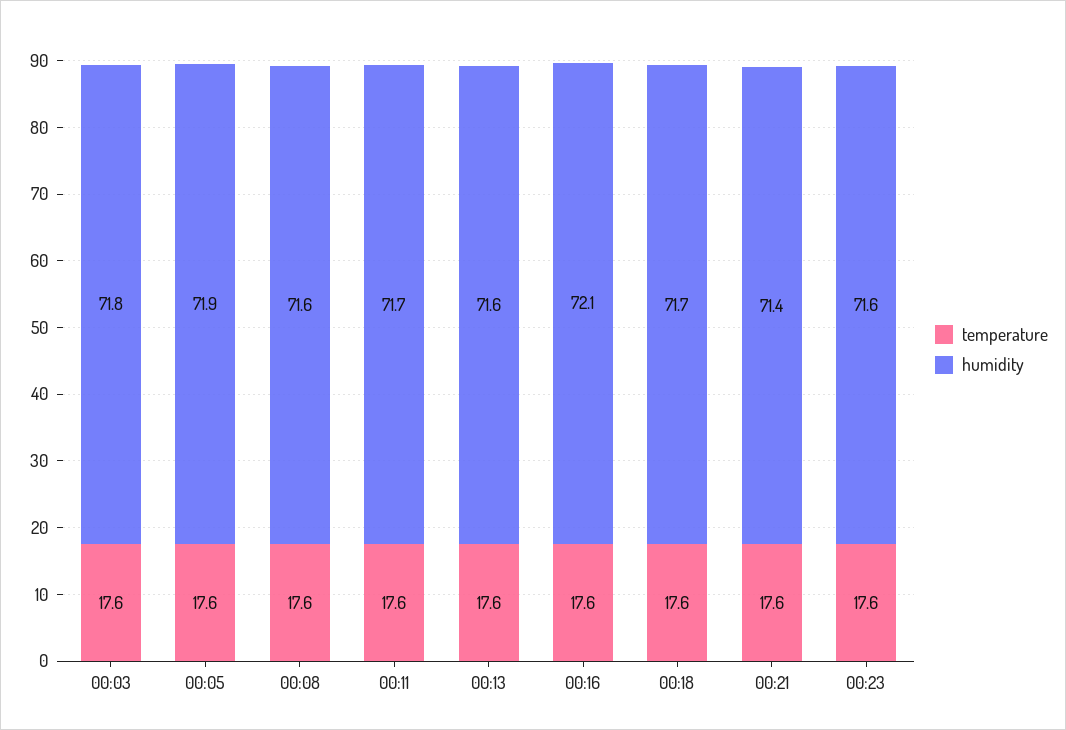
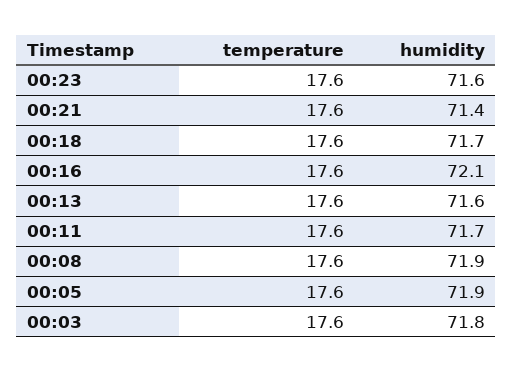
humidity, 00:08: 71.6 -> 71.9

